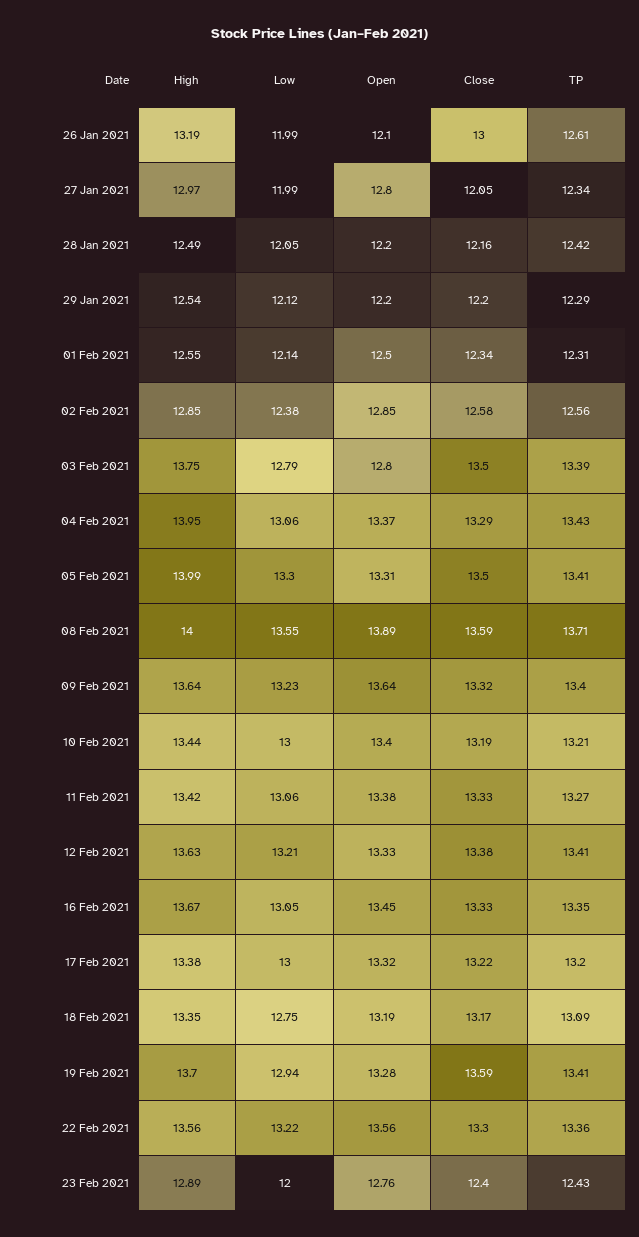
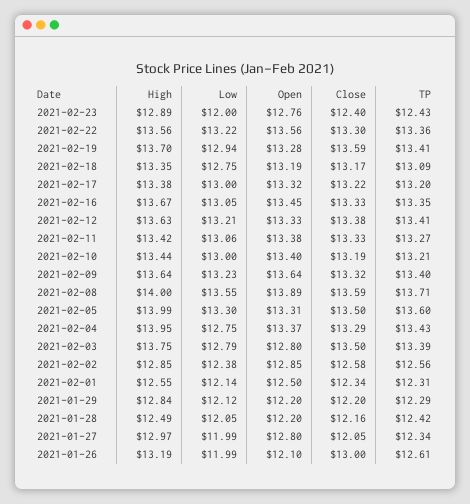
High, 29 Jan 2021: 12.54 -> 12.84
Low, 04 Feb 2021: 13.06 -> 12.75
TP, 05 Feb 2021: 13.41 -> 13.6

